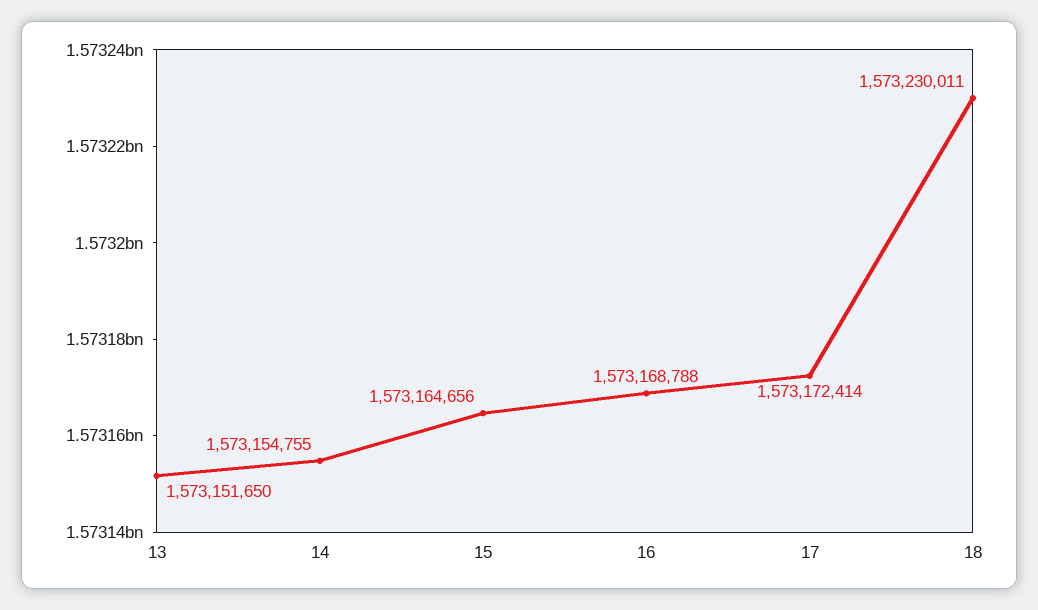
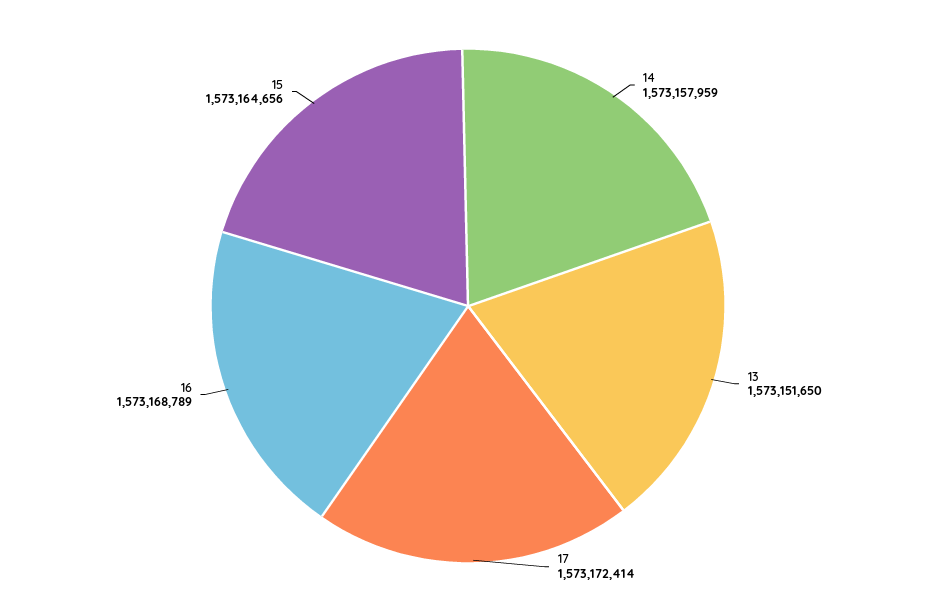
14: 1573154755 -> 1573157959
16: 1573168788 -> 1573168789
18: 1573230011 -> none

